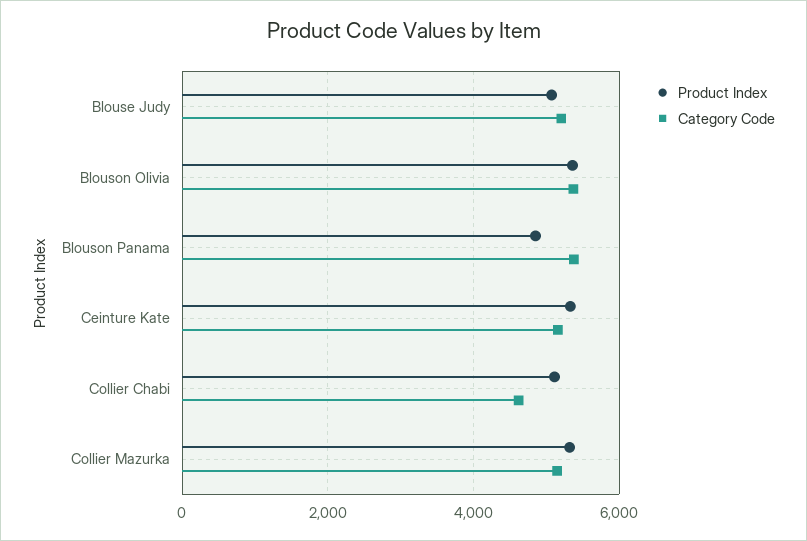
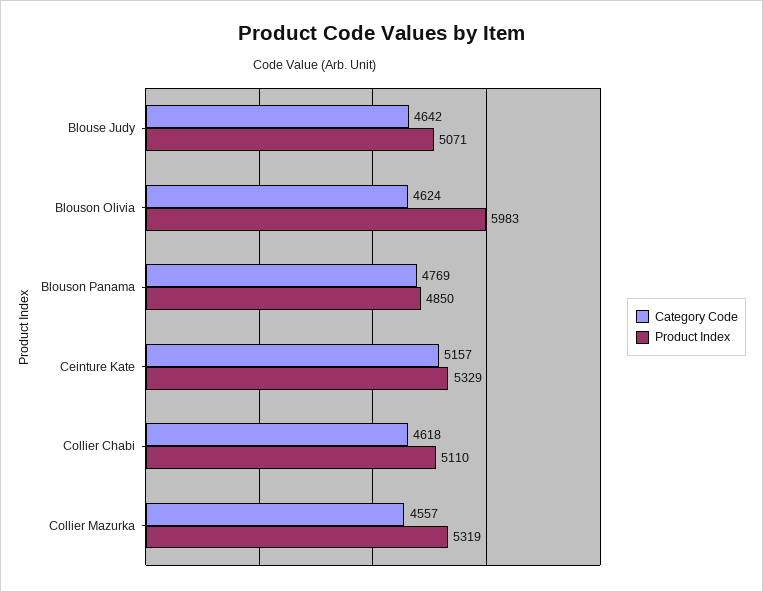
Category Code, Blouse Judy: 5200 -> 4642
Product Index, Blouson Olivia: 5400 -> 5983
Category Code, Blouson Olivia: 5400 -> 4624
Category Code, Blouson Panama: 5400 -> 4769
Category Code, Collier Mazurka: 5200 -> 4557

